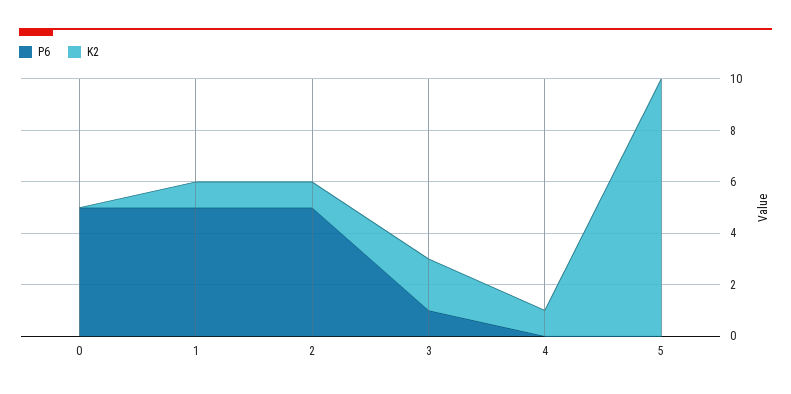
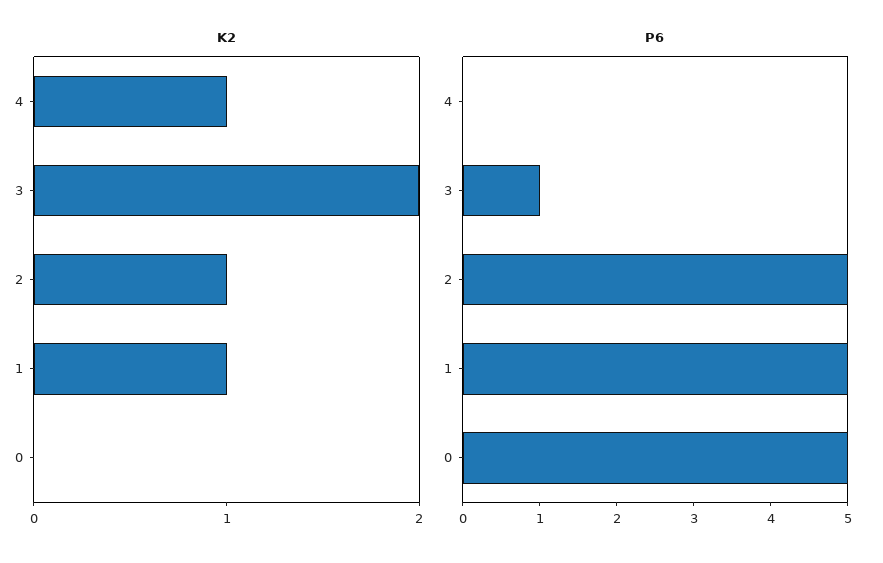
P6, 5: 0 -> none
K2, 5: 10 -> none

